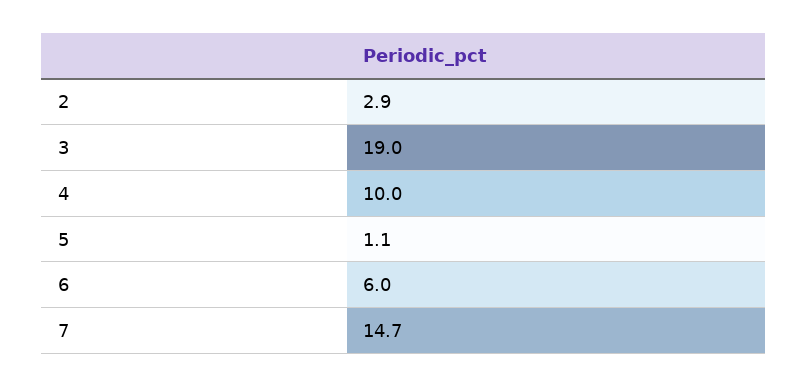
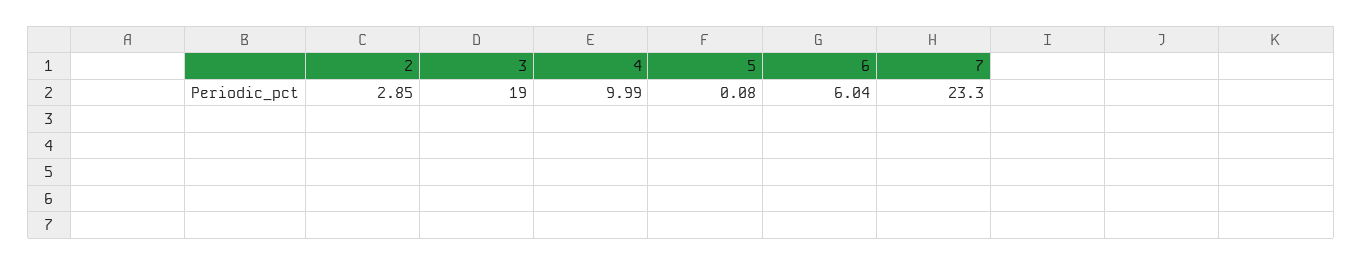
5: 1.1 -> 0.08
7: 14.7 -> 23.3

